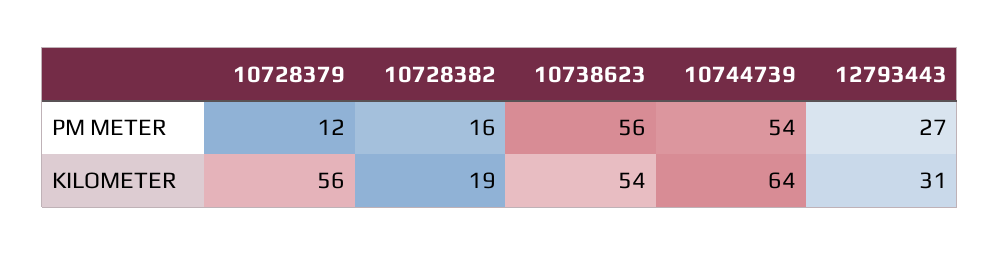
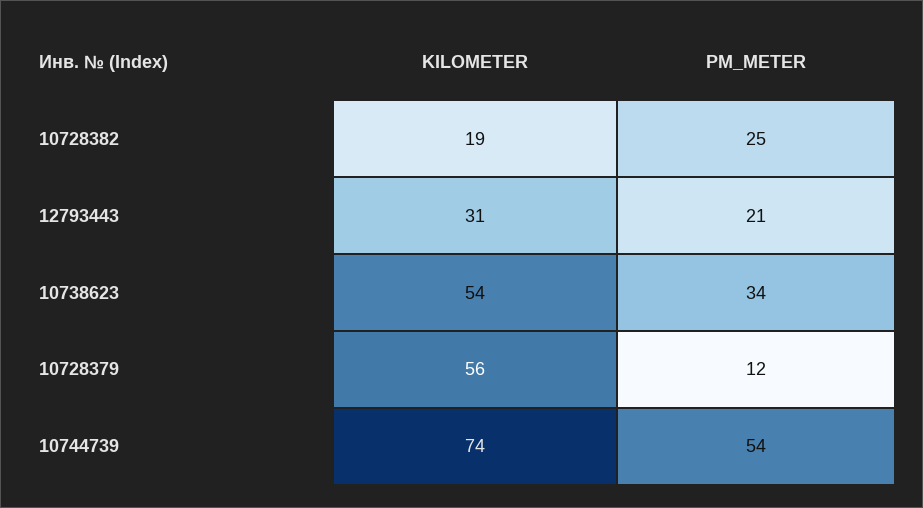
10728382, PM METER: 16 -> 25
10738623, PM METER: 56 -> 34
12793443, PM METER: 27 -> 21
10744739, KILOMETER: 64 -> 74

